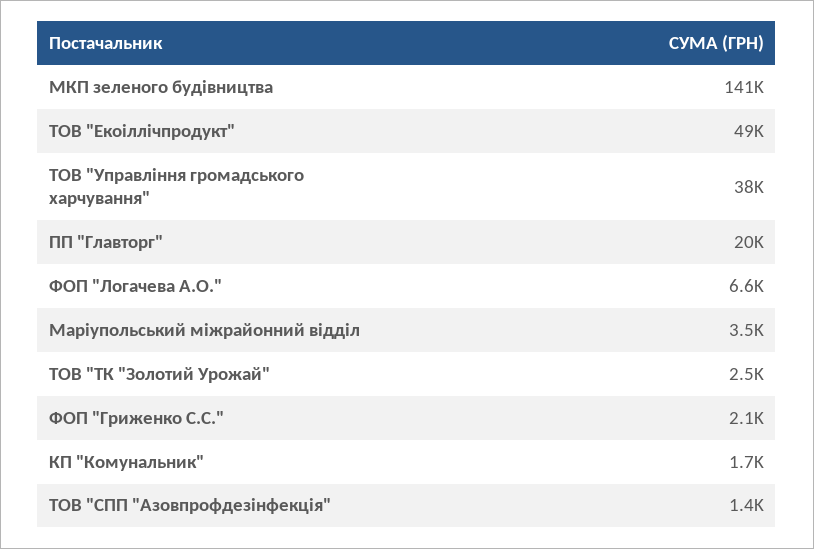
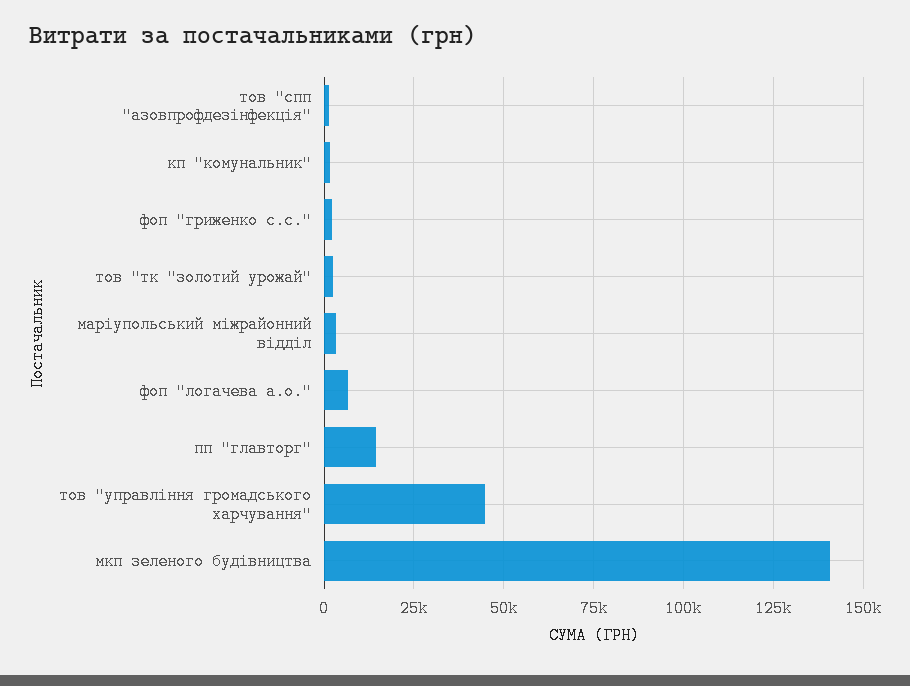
ТОВ "Екоіллічпродукт": 49000 -> none
ТОВ "Управління громадського харчування": 38000 -> 45000
ПП "Главторг": 20000 -> 15000

